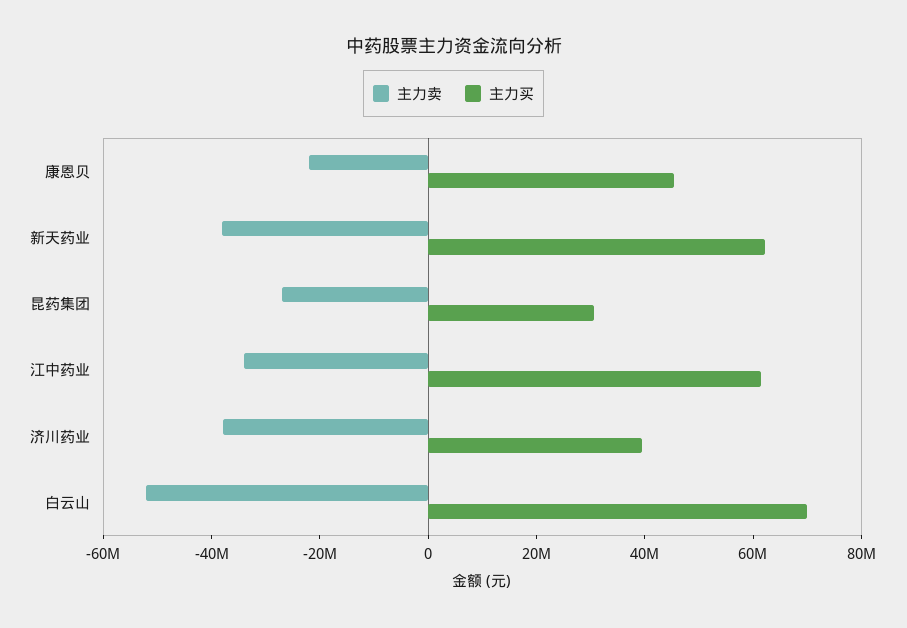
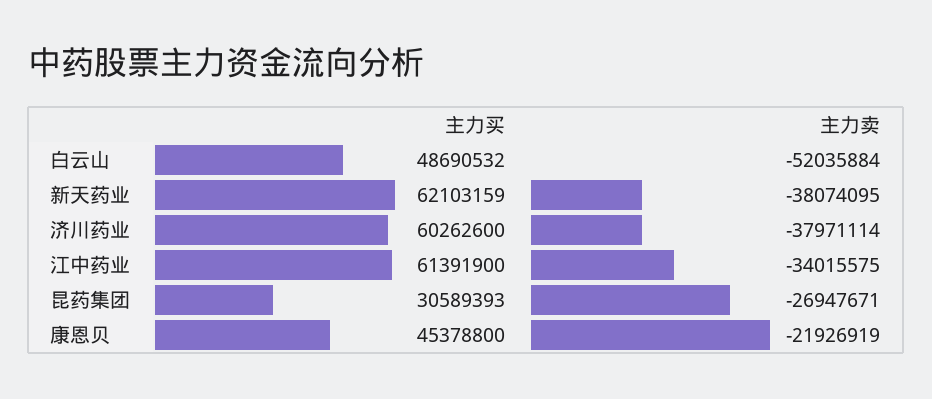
主力买, 济川药业: 40000000 -> 60262600
主力买, 白云山: 70000000 -> 48690532

